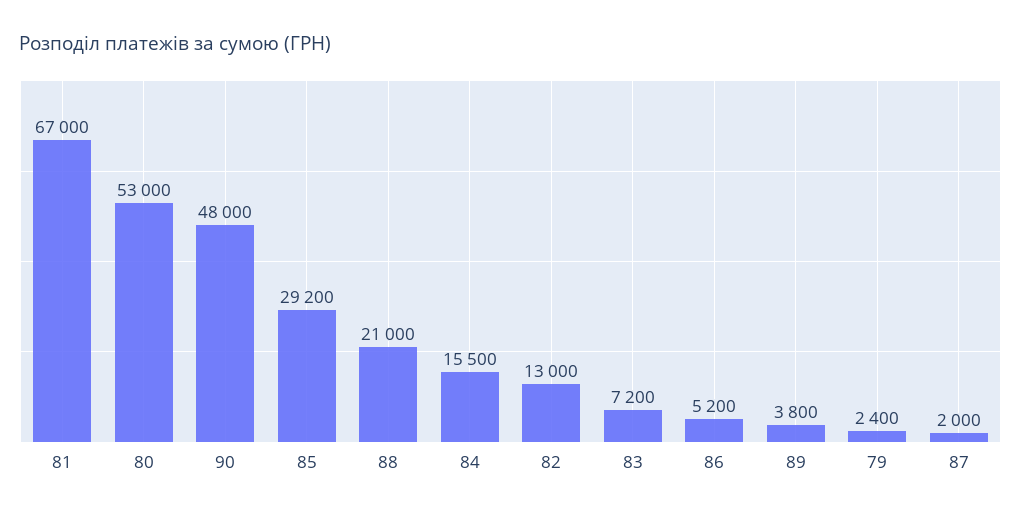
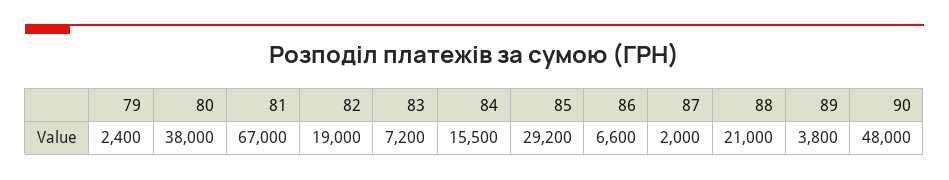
80: 53000 -> 38000
82: 13000 -> 19000
86: 5200 -> 6600

